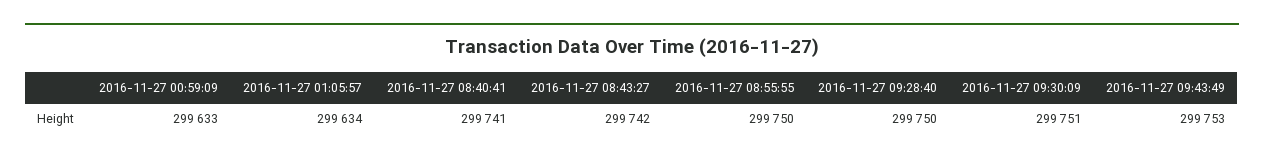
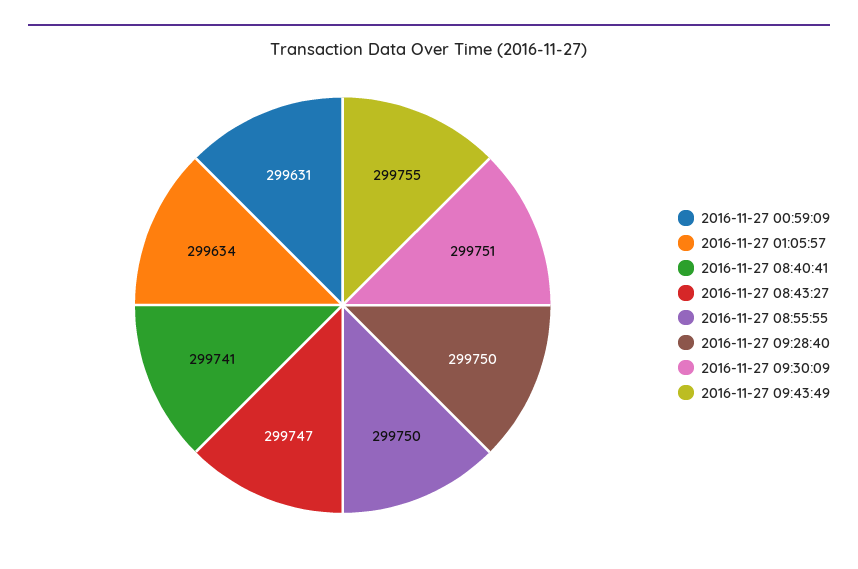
2016-11-27 00:59:09: 299633 -> 299631
2016-11-27 08:43:27: 299742 -> 299747
2016-11-27 09:43:49: 299753 -> 299755

